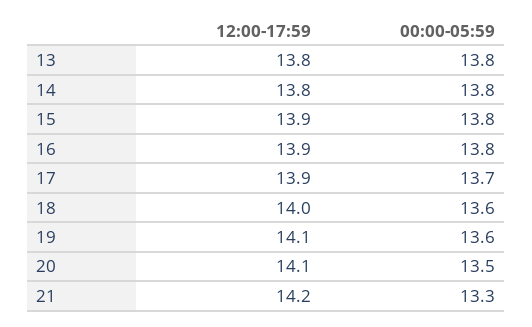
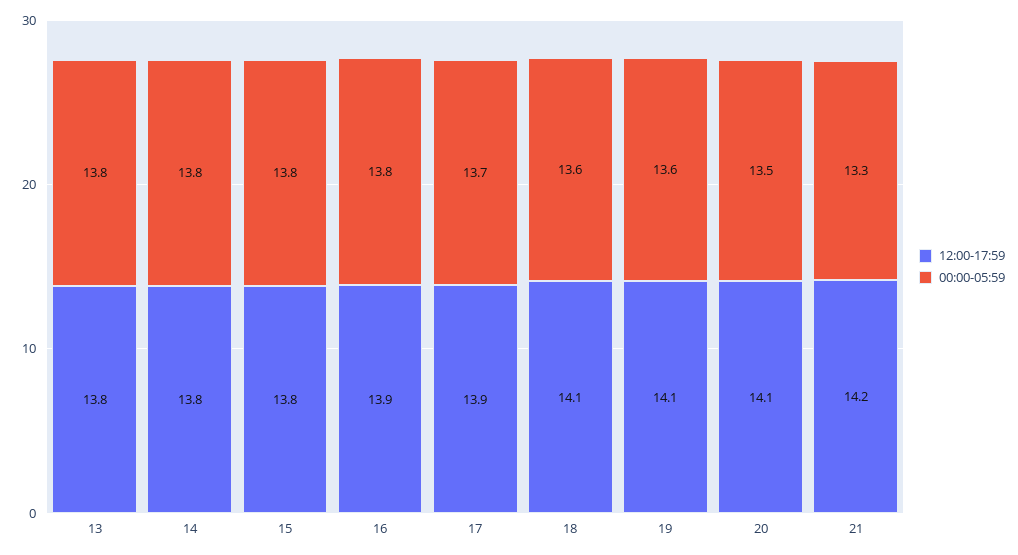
12:00-17:59, 15: 13.9 -> 13.8
12:00-17:59, 18: 14 -> 14.1

